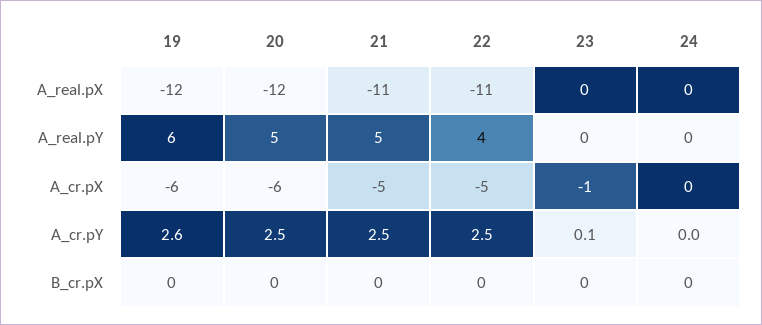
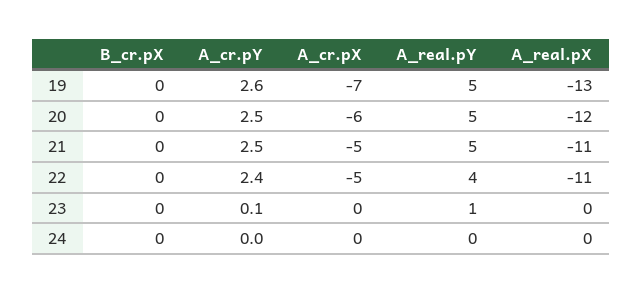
19, A_real.pX: -12 -> -13
19, A_real.pY: 6 -> 5
23, A_real.pY: 0 -> 1
19, A_cr.pX: -6 -> -7
23, A_cr.pX: -1 -> 0
22, A_cr.pY: 2.5 -> 2.4

